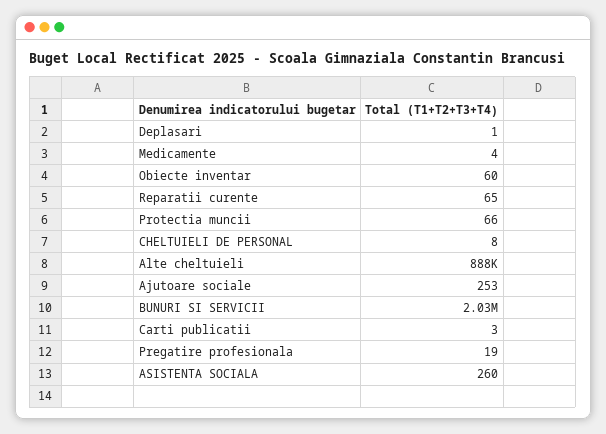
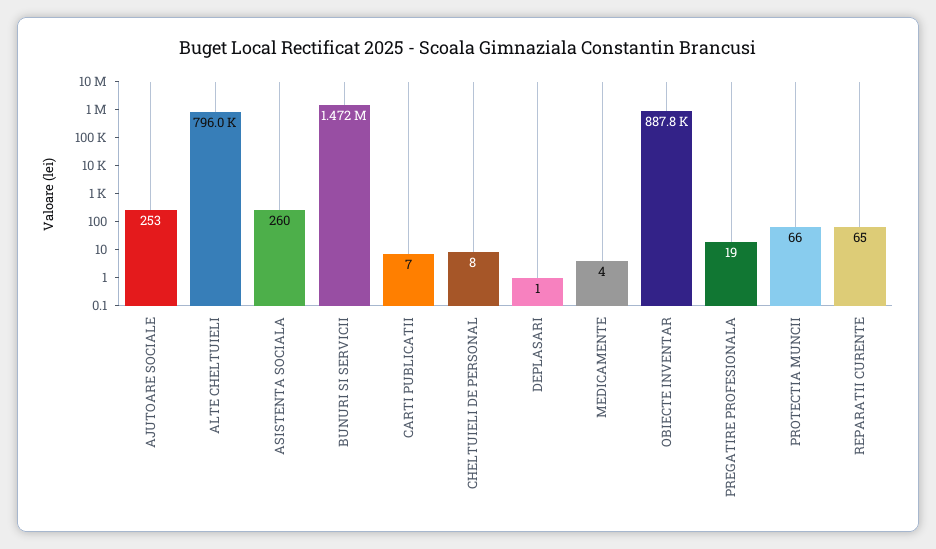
Obiecte inventar: 60 -> 887800
Alte cheltuieli: 888000 -> 796000
BUNURI SI SERVICII: 2030000 -> 1472000
Carti publicatii: 3 -> 7

